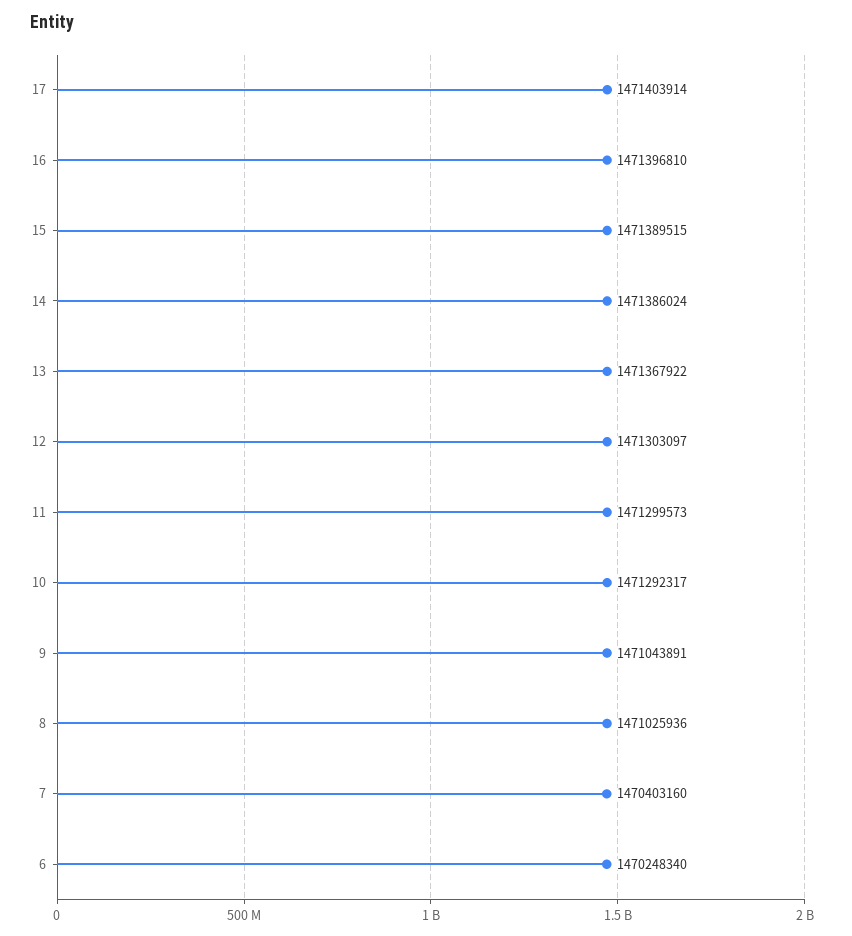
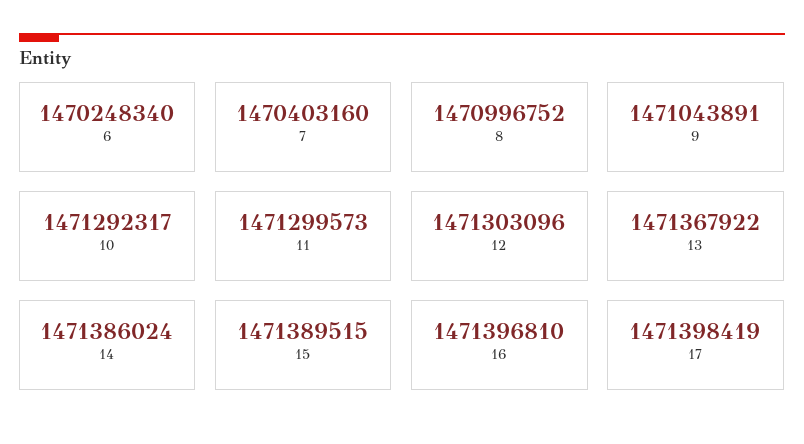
17: 1471403914 -> 1471398419
12: 1471303097 -> 1471303096
8: 1471025936 -> 1470996752

